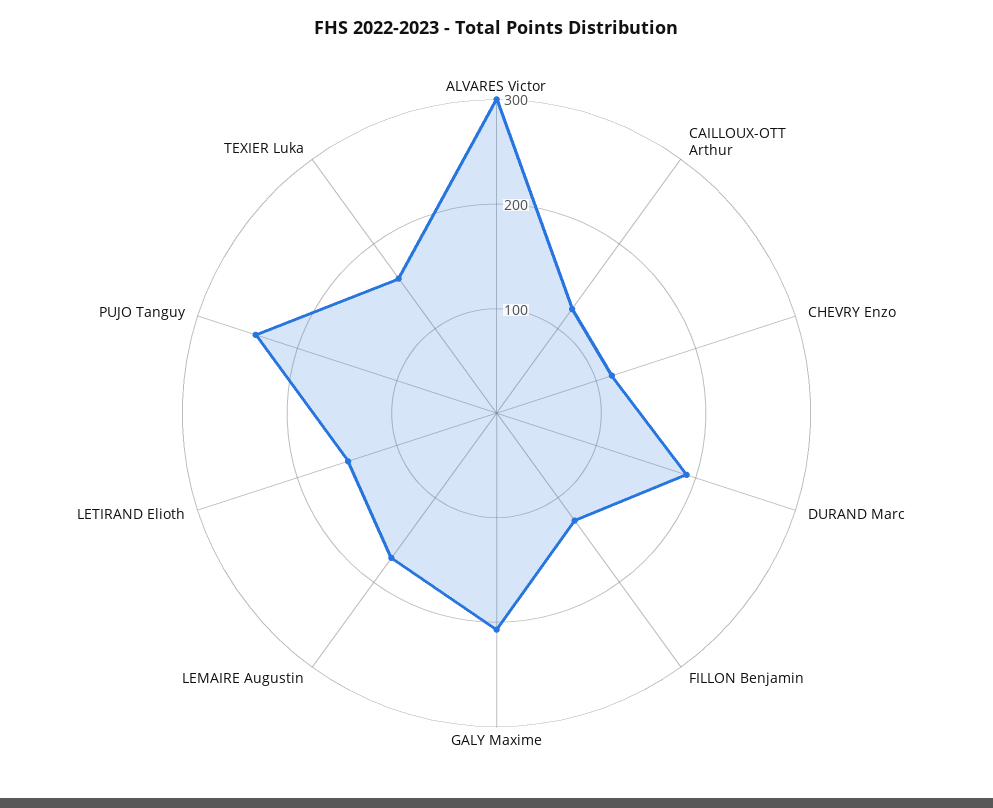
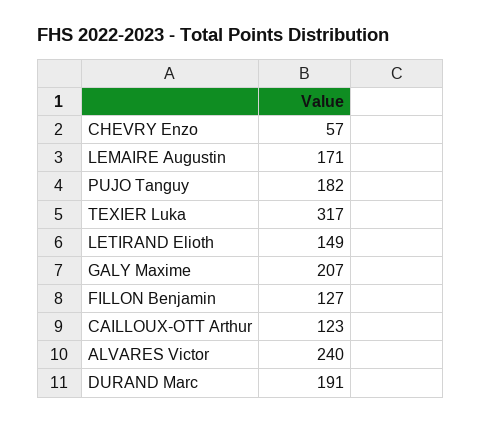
ALVARES Victor: 300 -> 240
CHEVRY Enzo: 120 -> 57
PUJO Tanguy: 240 -> 182
TEXIER Luka: 160 -> 317

